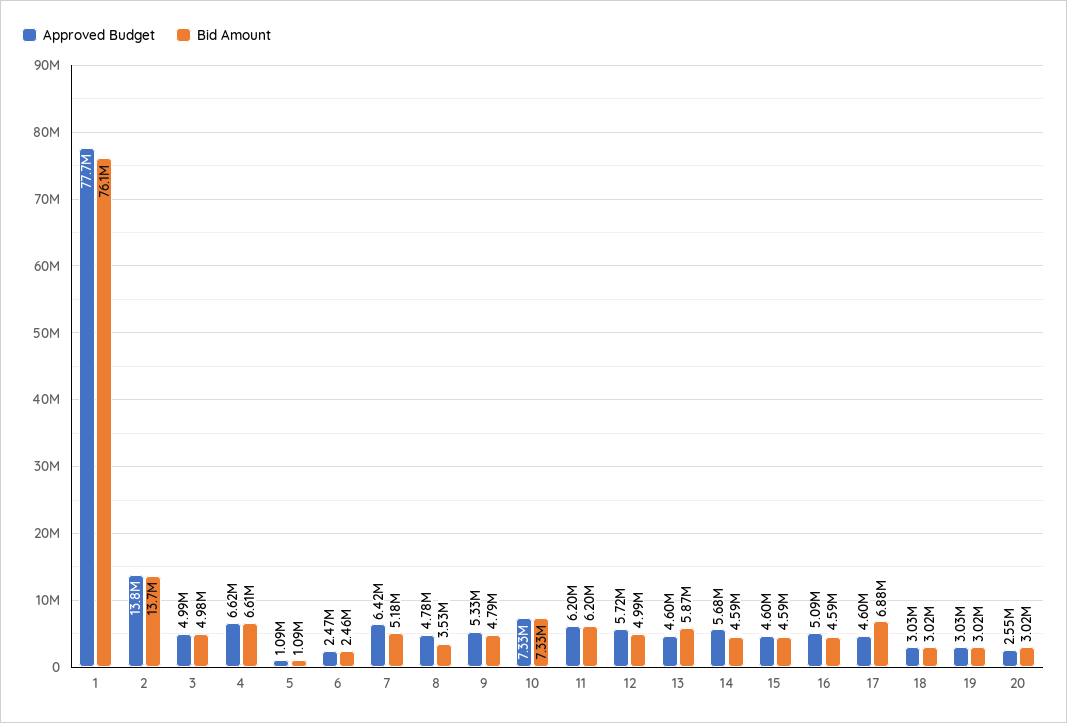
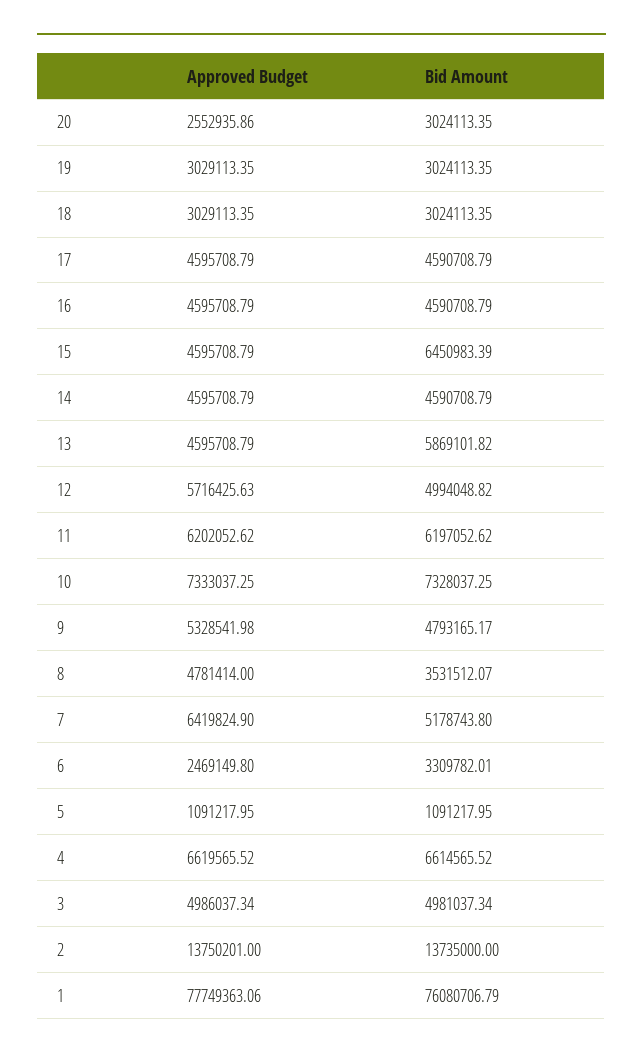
Bid Amount, 6: 2460000 -> 3309782.01
Approved Budget, 14: 5680000 -> 4595708.79
Bid Amount, 15: 4590000 -> 6450983.39
Approved Budget, 16: 5090000 -> 4595708.79
Bid Amount, 17: 6880000 -> 4590708.79

